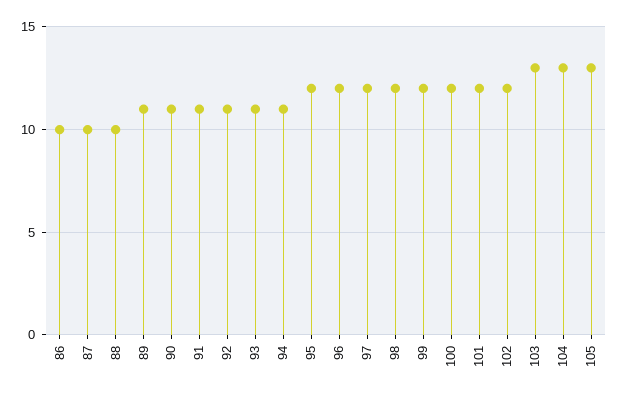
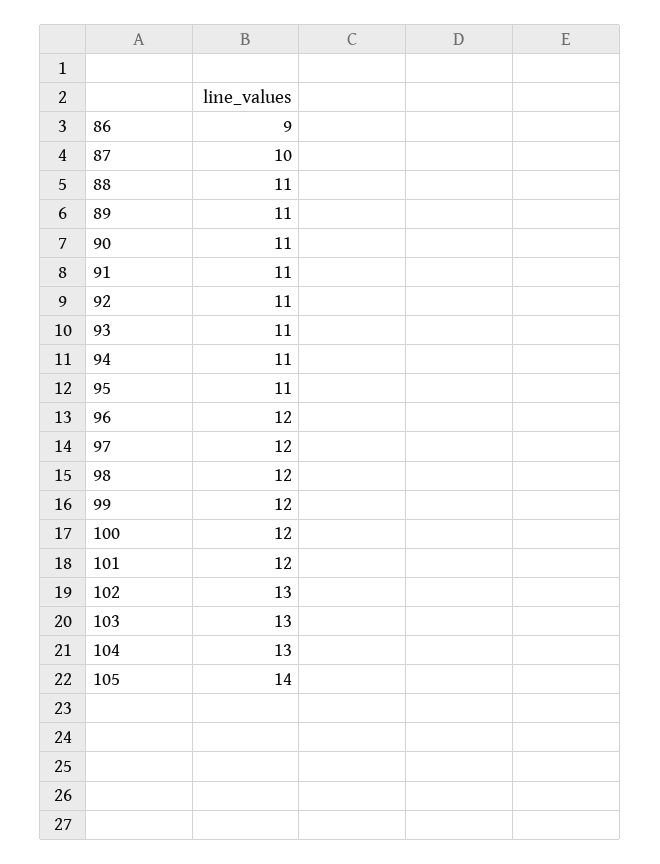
86: 10 -> 9
88: 10 -> 11
95: 12 -> 11
102: 12 -> 13
105: 13 -> 14

